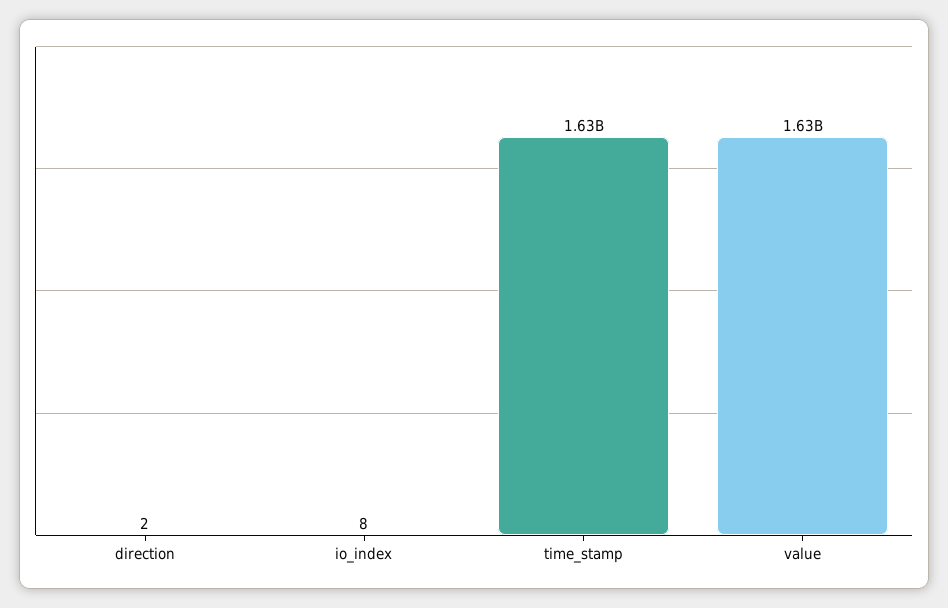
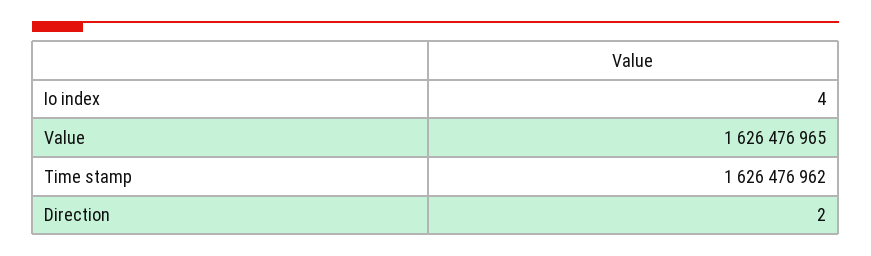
io_index: 8 -> 4

